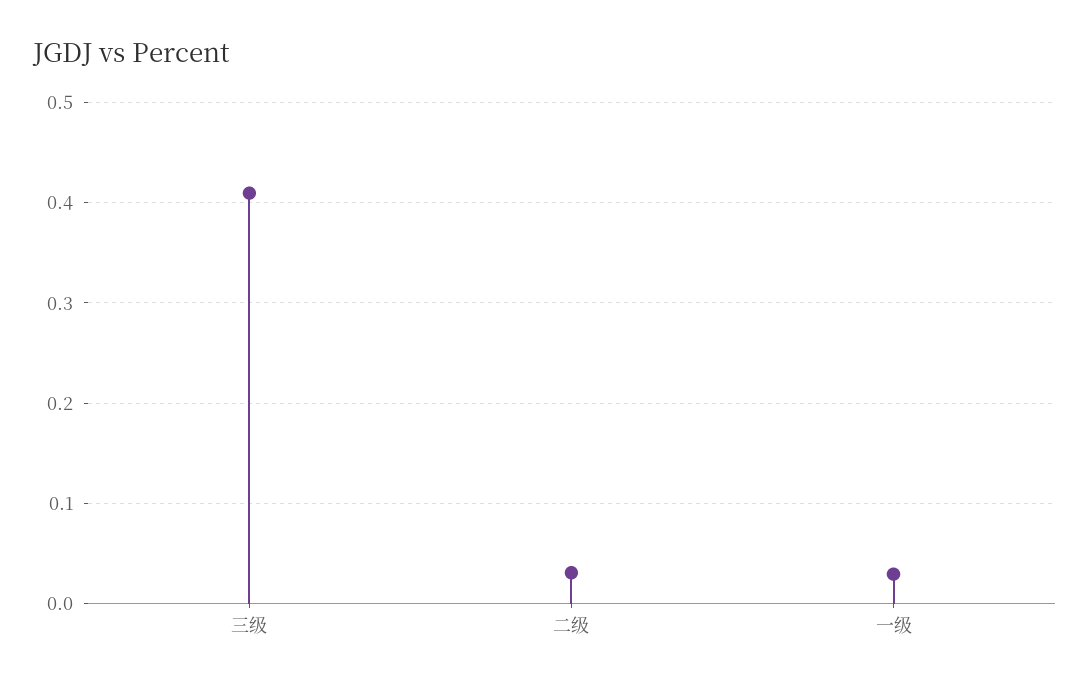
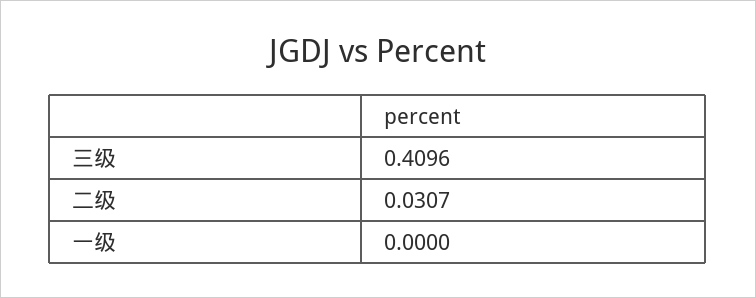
一级: 0.03 -> 0

